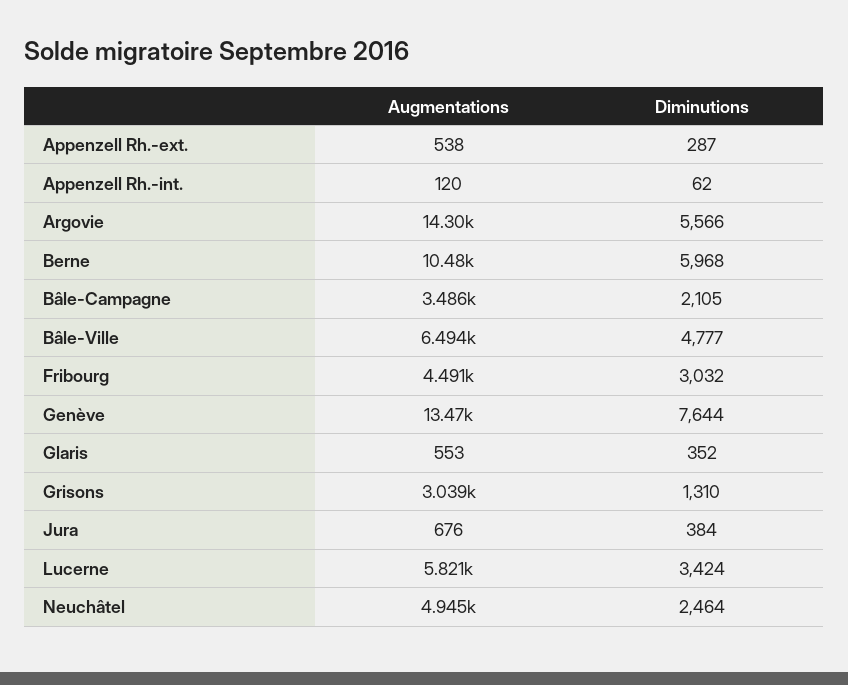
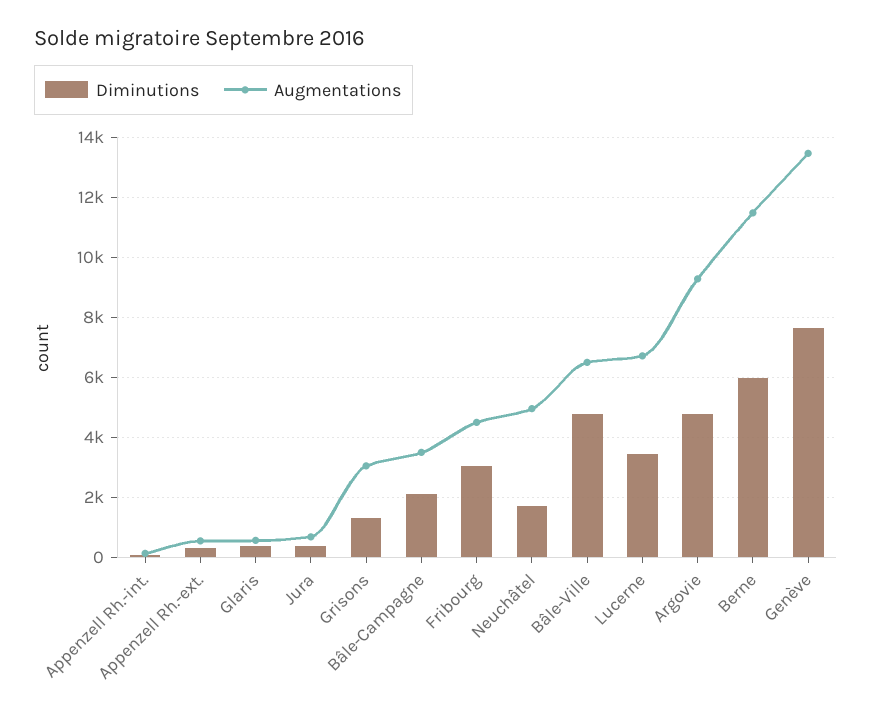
Augmentations, Argovie: 14300 -> 9250
Diminutions, Argovie: 5566 -> 4750
Augmentations, Berne: 10480 -> 11500
Augmentations, Lucerne: 5821 -> 6750
Diminutions, Neuchâtel: 2464 -> 1750

